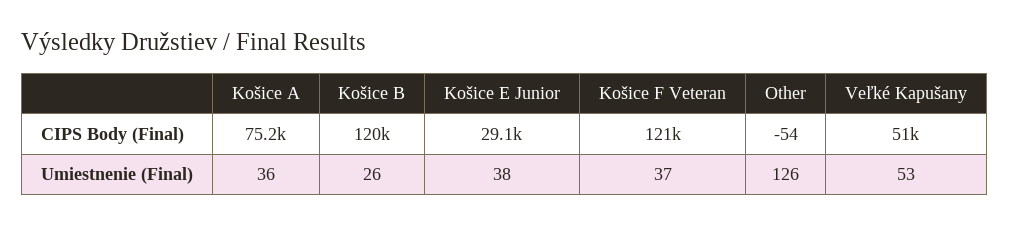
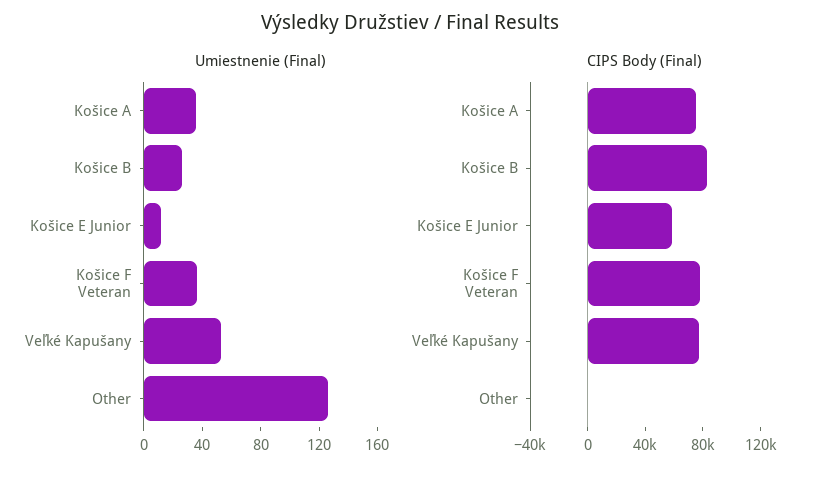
CIPS Body (Final), Košice B: 120000 -> 80000
CIPS Body (Final), Košice E Junior: 29100 -> 60000
CIPS Body (Final), Košice F Veteran: 121000 -> 80000
CIPS Body (Final), Veľké Kapušany: 51000 -> 80000
Umiestnenie (Final), Košice E Junior: 38 -> 10

